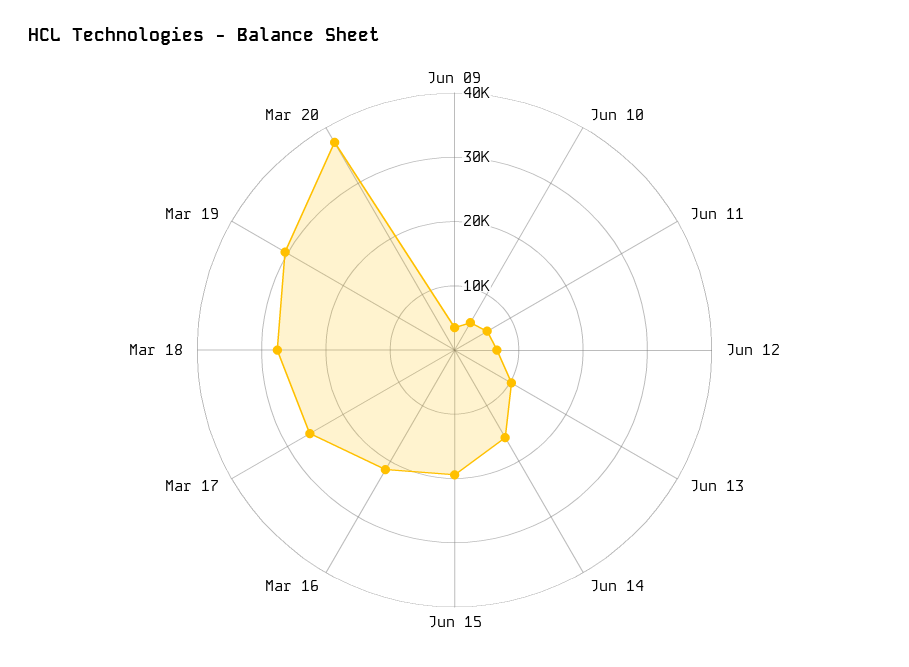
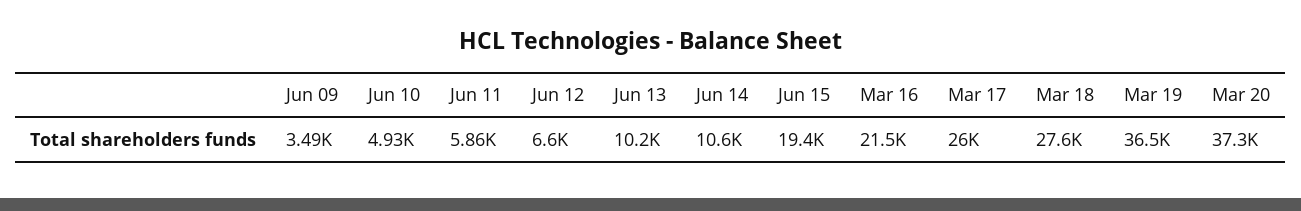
Jun 14: 16000 -> 10600
Mar 19: 30000 -> 36500

